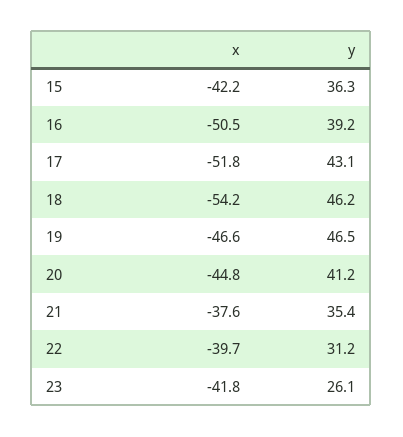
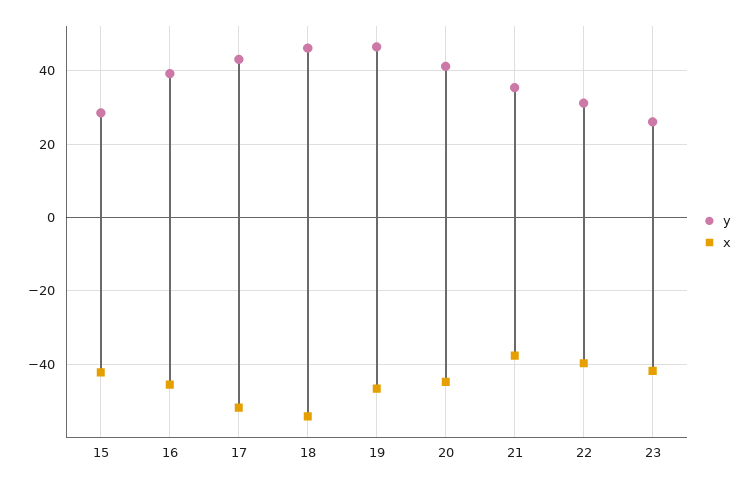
y, 15: 36.3 -> 28
x, 16: -50.5 -> -46

